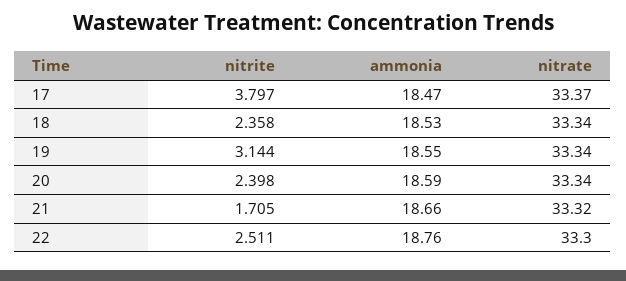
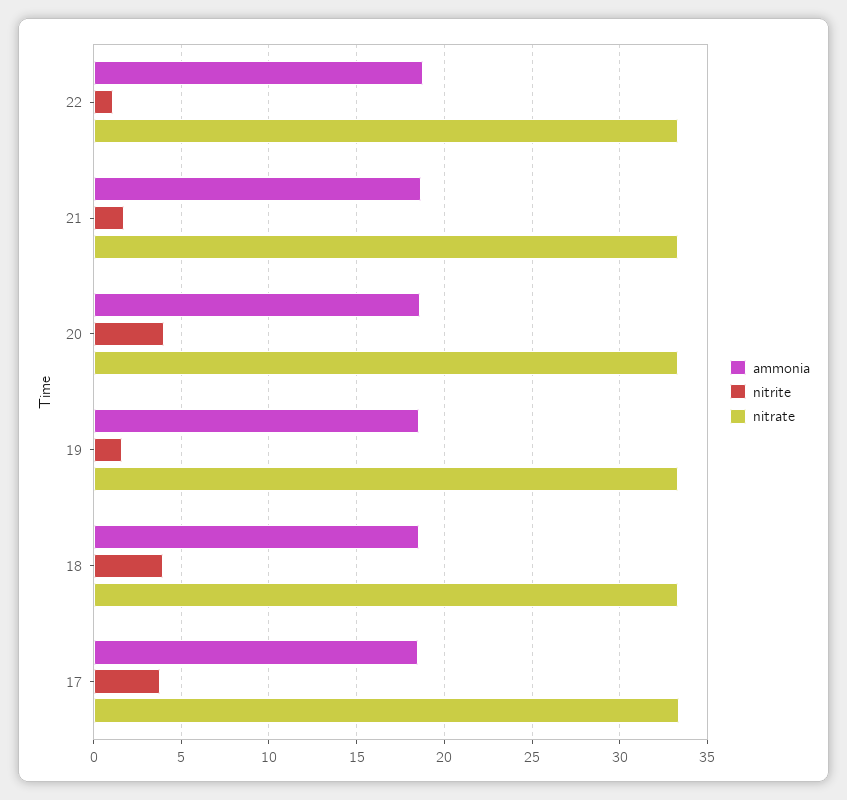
nitrite, 18: 2.358 -> 4
nitrite, 19: 3.144 -> 1.5
nitrite, 20: 2.398 -> 4
nitrite, 22: 2.511 -> 1

